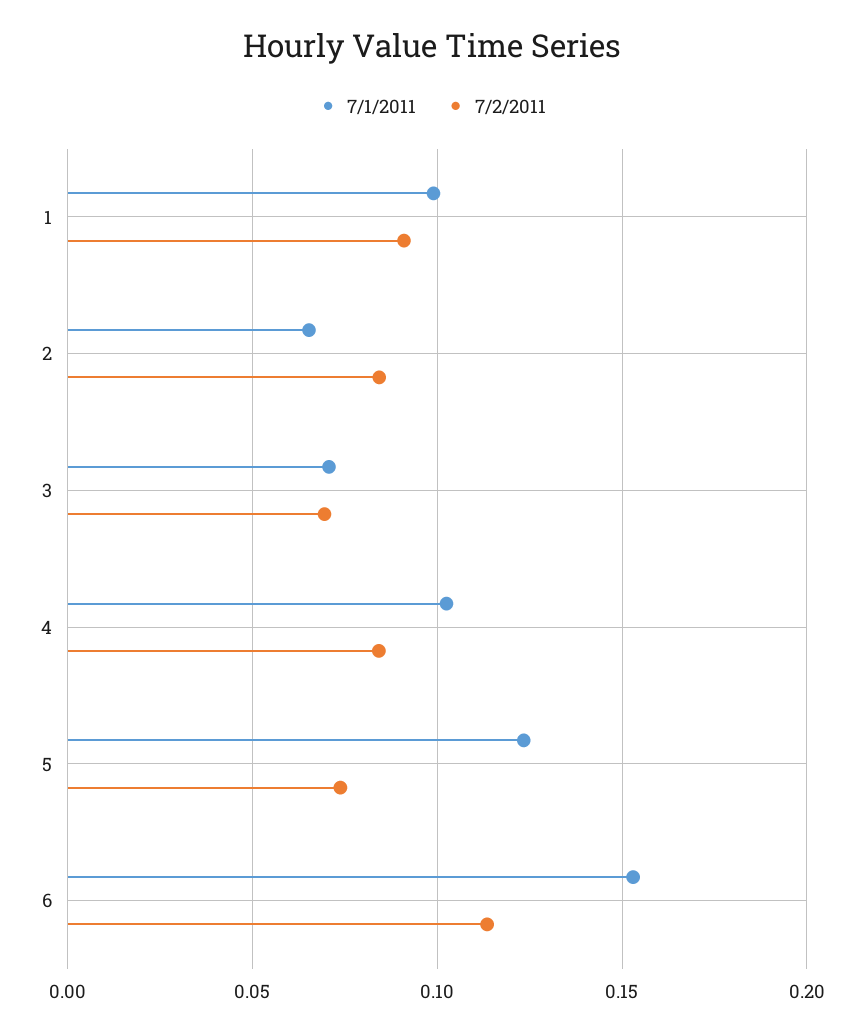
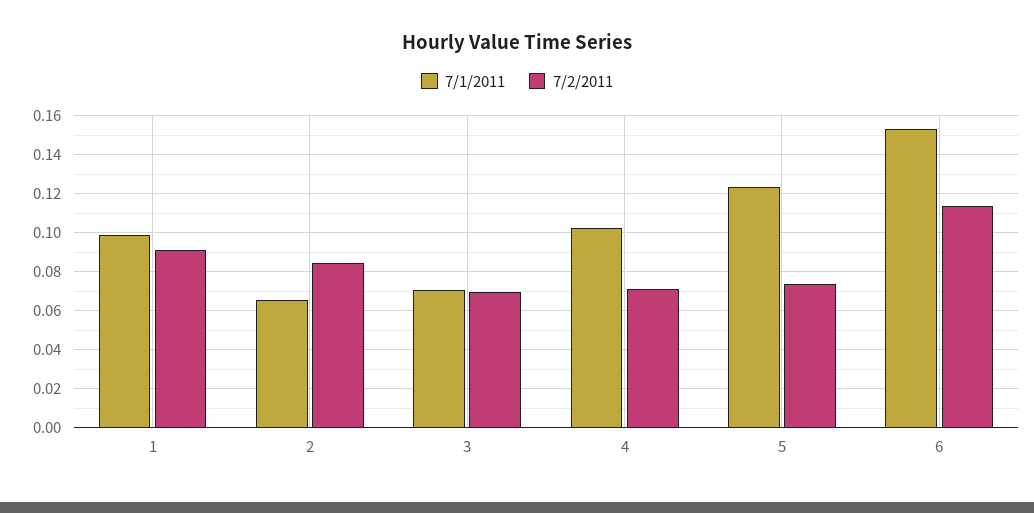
7/2/2011, 4: 0.085 -> 0.07

